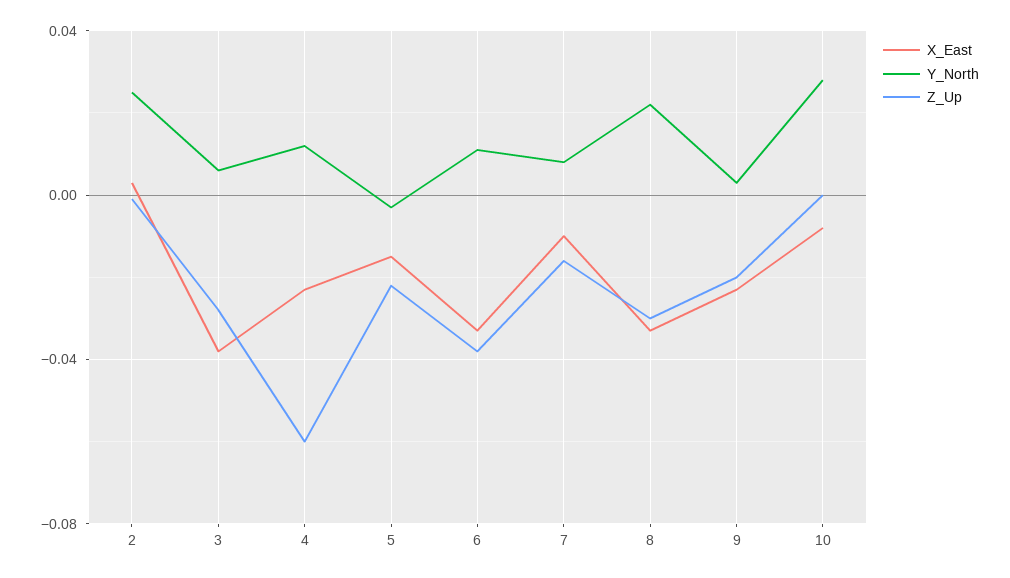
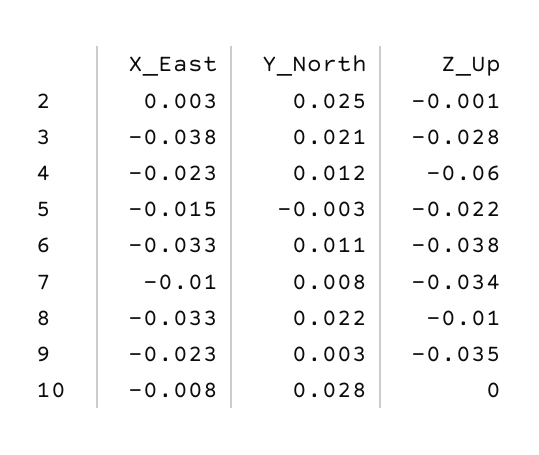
Y_North, 3: 0.005 -> 0.021
Z_Up, 7: -0.015 -> -0.034
Z_Up, 8: -0.03 -> -0.01
Z_Up, 9: -0.02 -> -0.035

